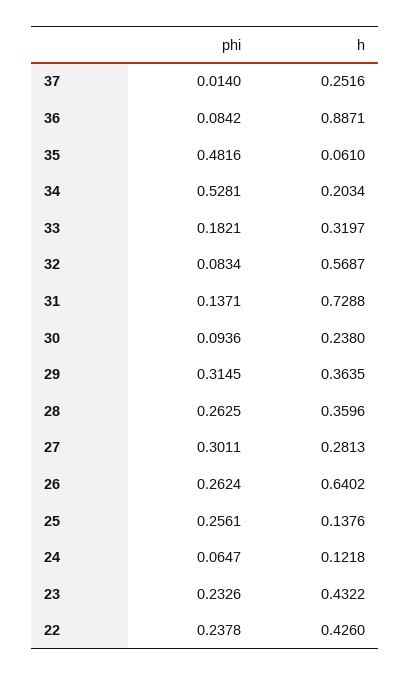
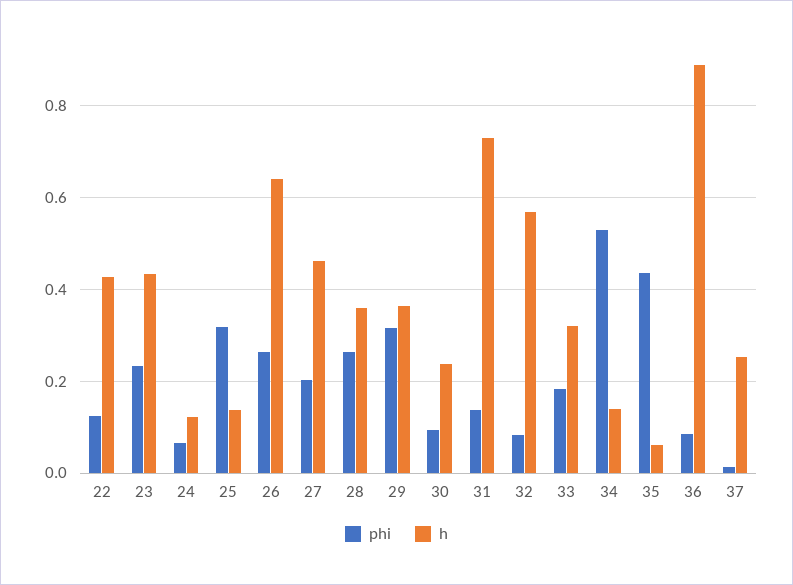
phi, 35: 0.4816 -> 0.44
h, 34: 0.2034 -> 0.14
phi, 27: 0.3011 -> 0.2
h, 27: 0.2813 -> 0.46
phi, 25: 0.2561 -> 0.32
phi, 22: 0.2378 -> 0.12

